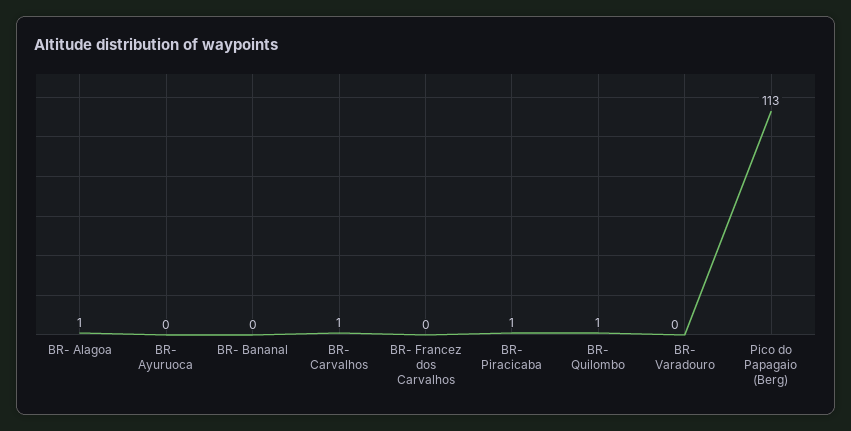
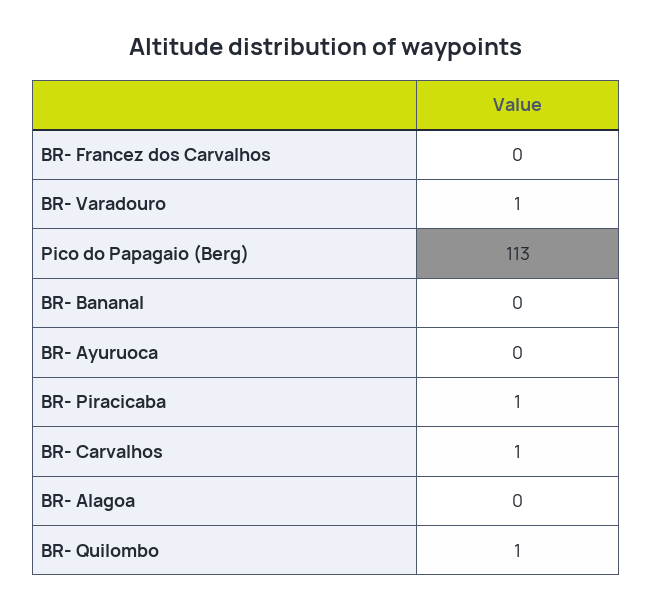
BR- Alagoa: 1 -> 0
BR- Varadouro: 0 -> 1

